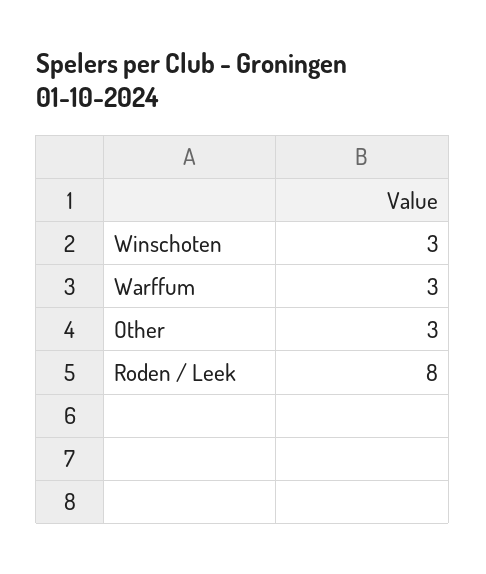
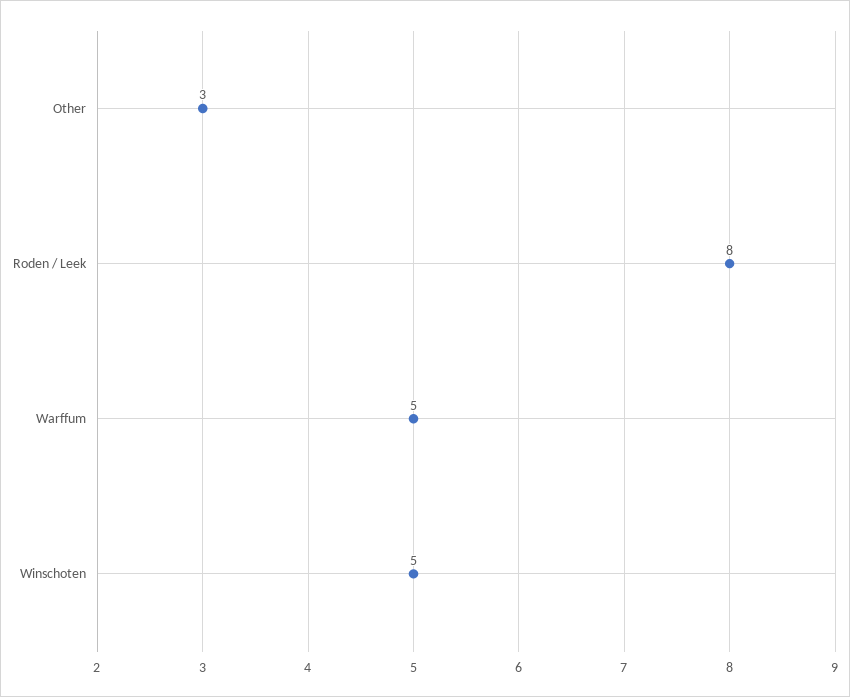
Winschoten: 3 -> 5
Warffum: 3 -> 5

